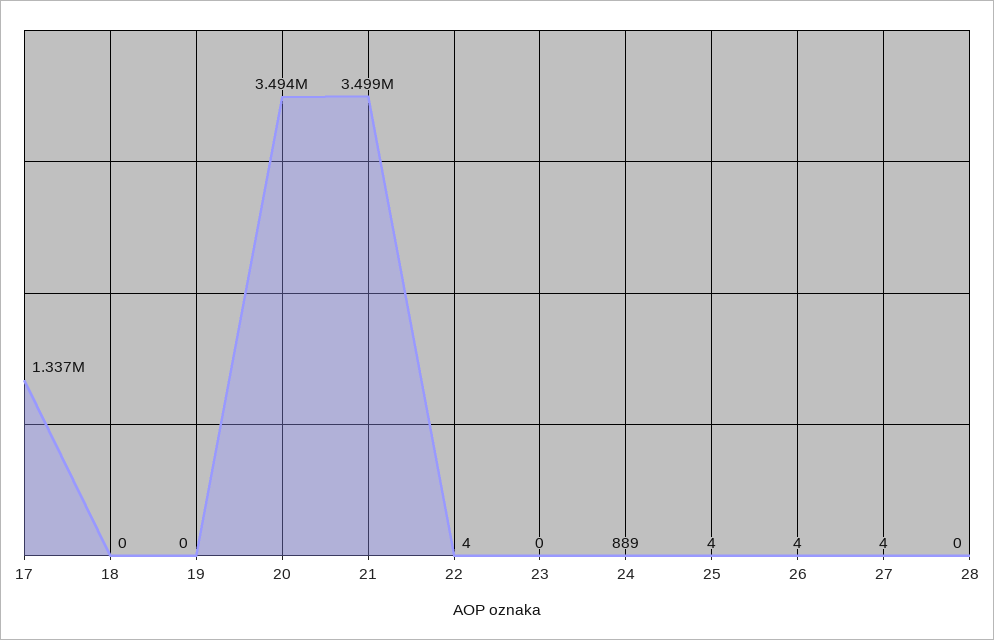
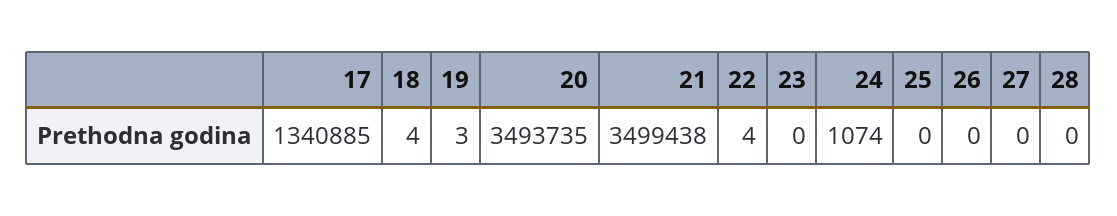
17: 1337000 -> 1340885
18: 0 -> 4
19: 0 -> 3
24: 889 -> 1074
25: 4 -> 0
26: 4 -> 0
27: 4 -> 0

